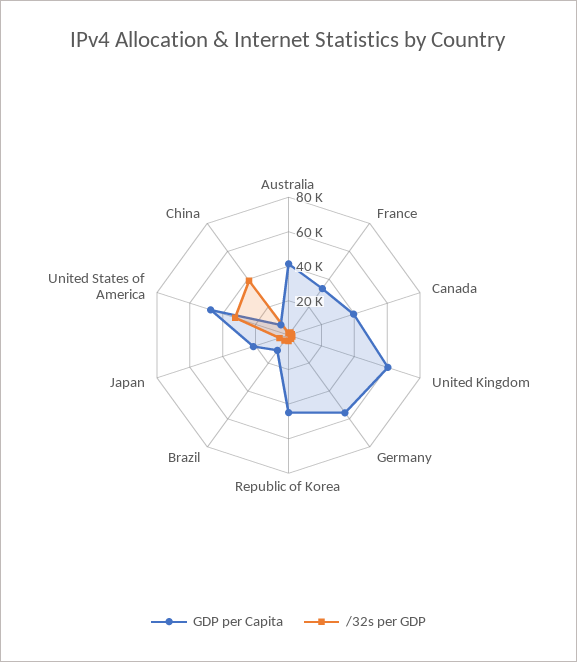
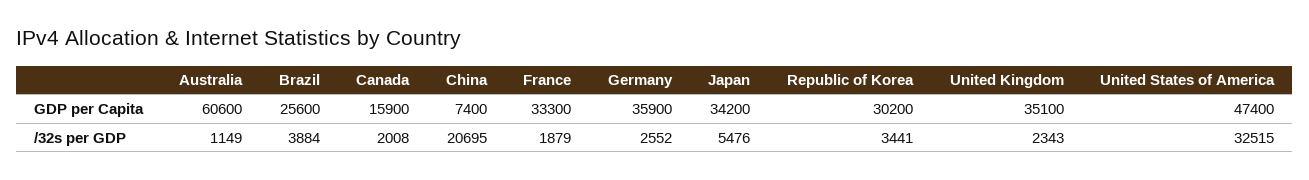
GDP per Capita, Australia: 40000 -> 60600
GDP per Capita, Canada: 40000 -> 15900
GDP per Capita, United Kingdom: 60000 -> 35100
GDP per Capita, Germany: 55000 -> 35900
GDP per Capita, Republic of Korea: 45000 -> 30200
GDP per Capita, Brazil: 10000 -> 25600
GDP per Capita, Japan: 20000 -> 34200
/32s per GDP, China: 40000 -> 20695

